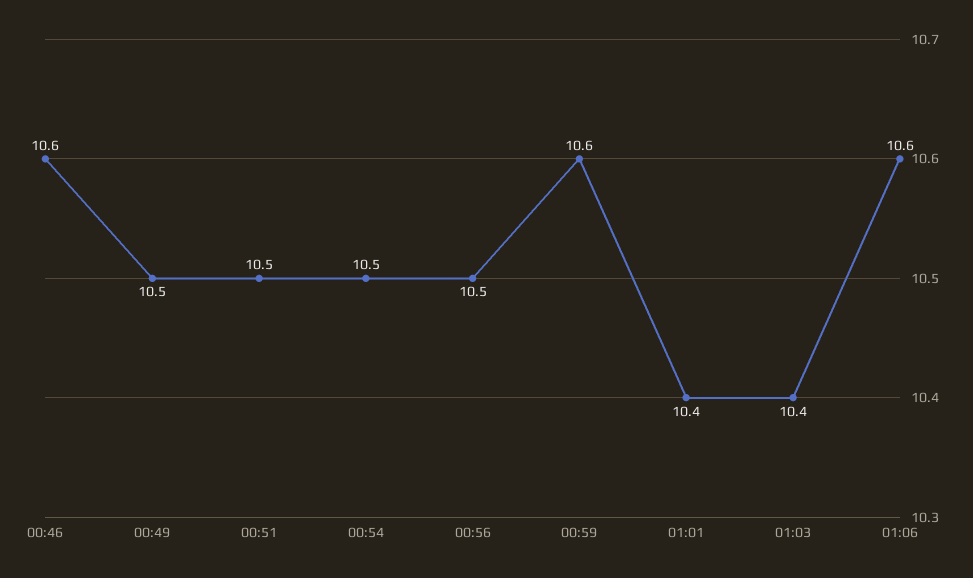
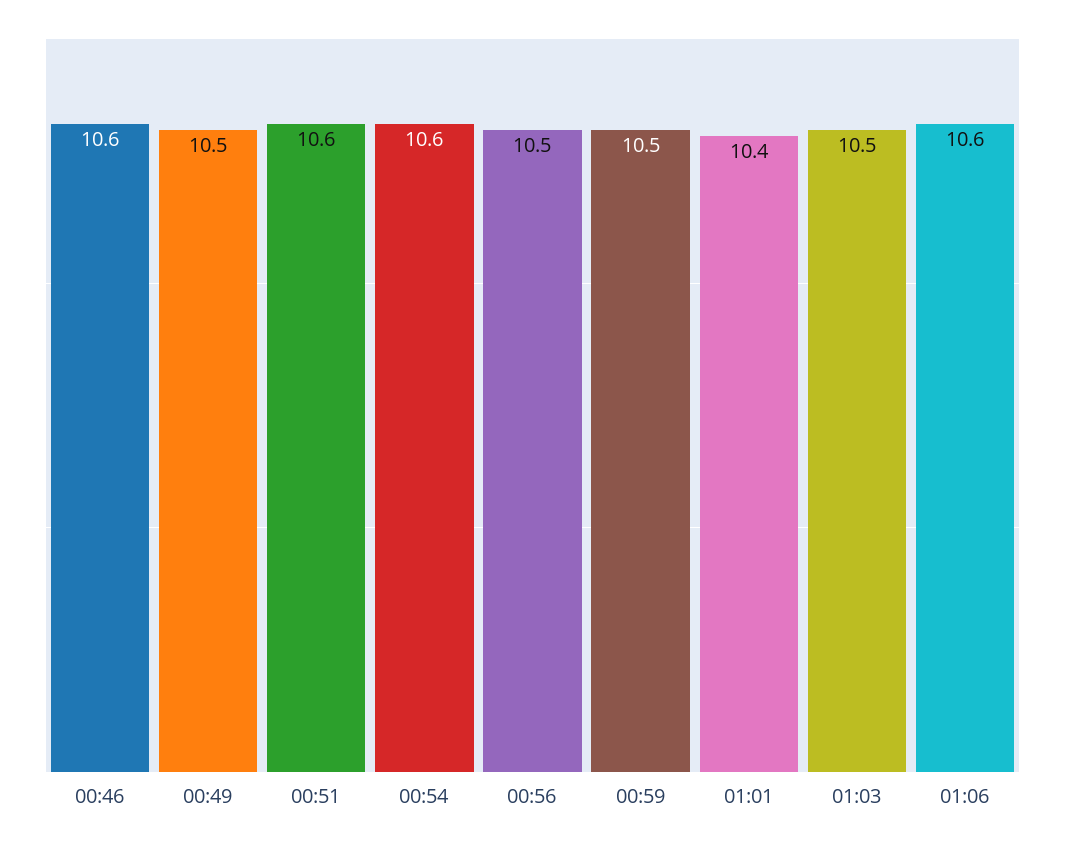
00:51: 10.5 -> 10.6
00:54: 10.5 -> 10.6
00:59: 10.6 -> 10.5
01:03: 10.4 -> 10.5

